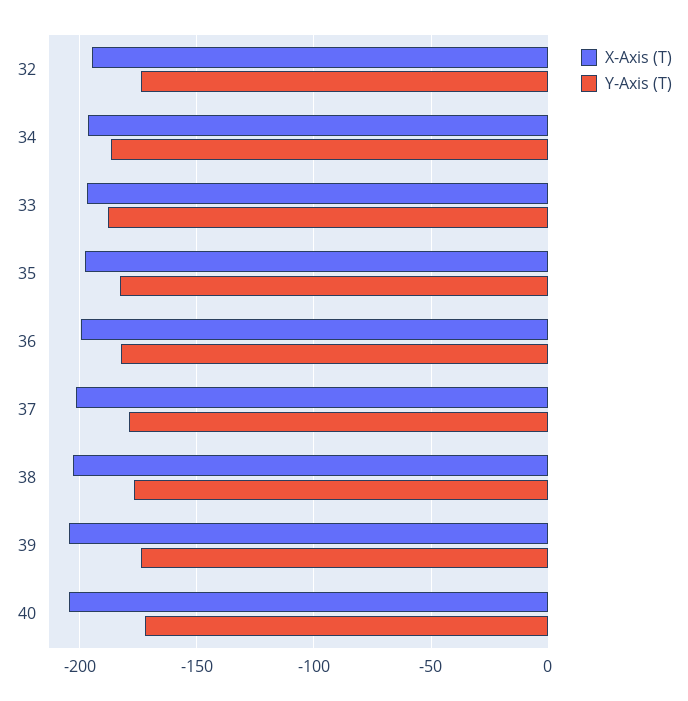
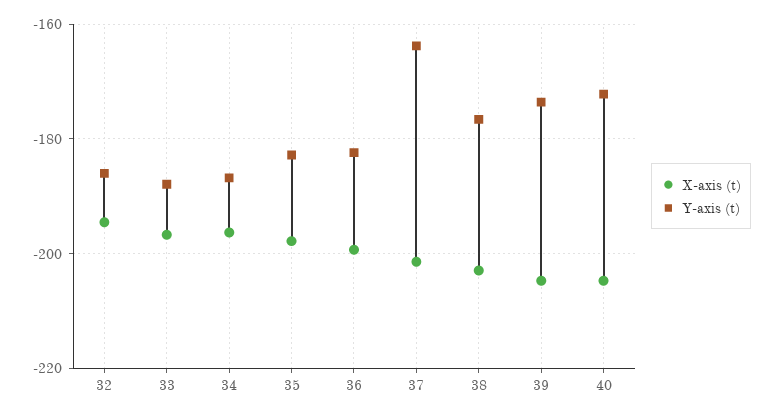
Y-Axis (T), 32: -175 -> -186
Y-Axis (T), 37: -180 -> -164

